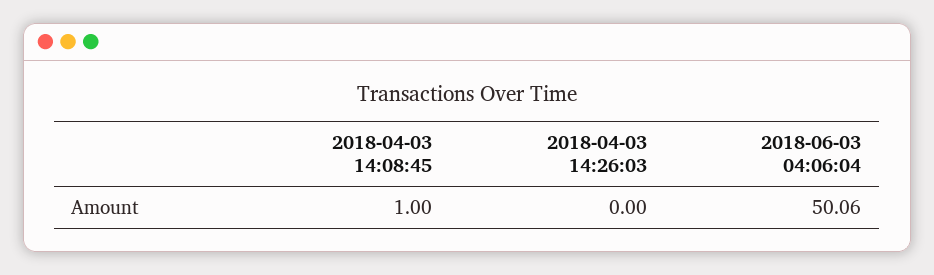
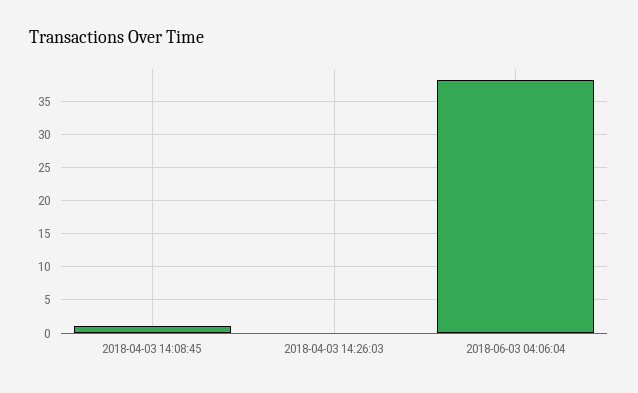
2018-06-03 04:06:04: 50.06 -> 38

